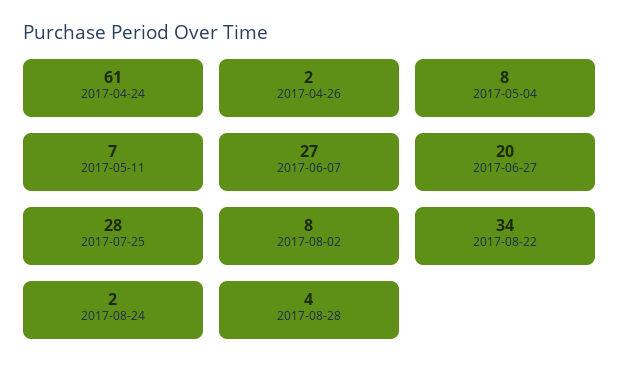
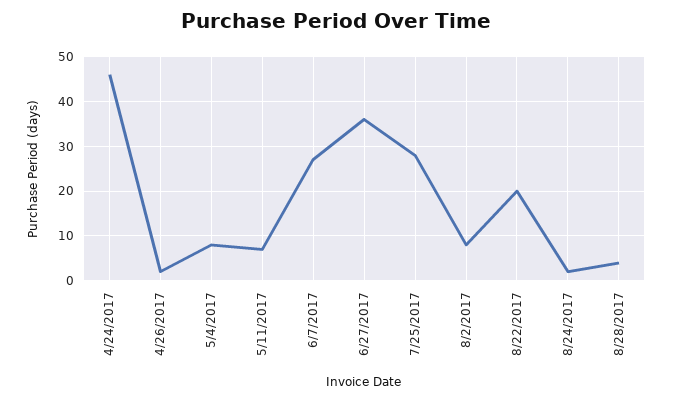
2017-04-24: 61 -> 45
2017-06-27: 20 -> 35
2017-08-22: 34 -> 20

